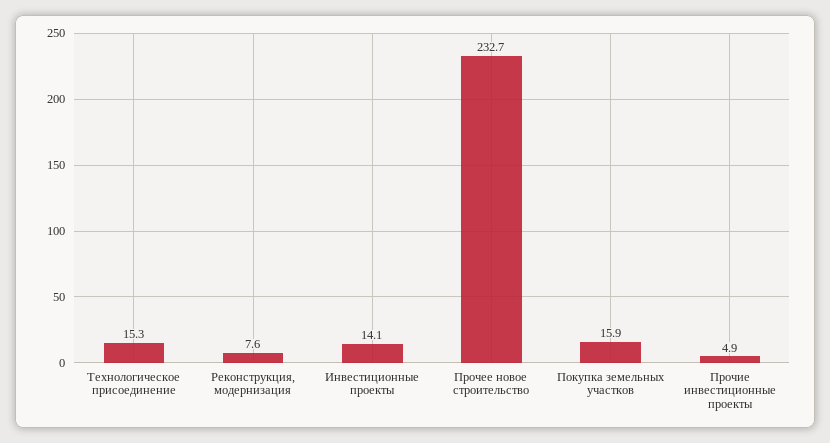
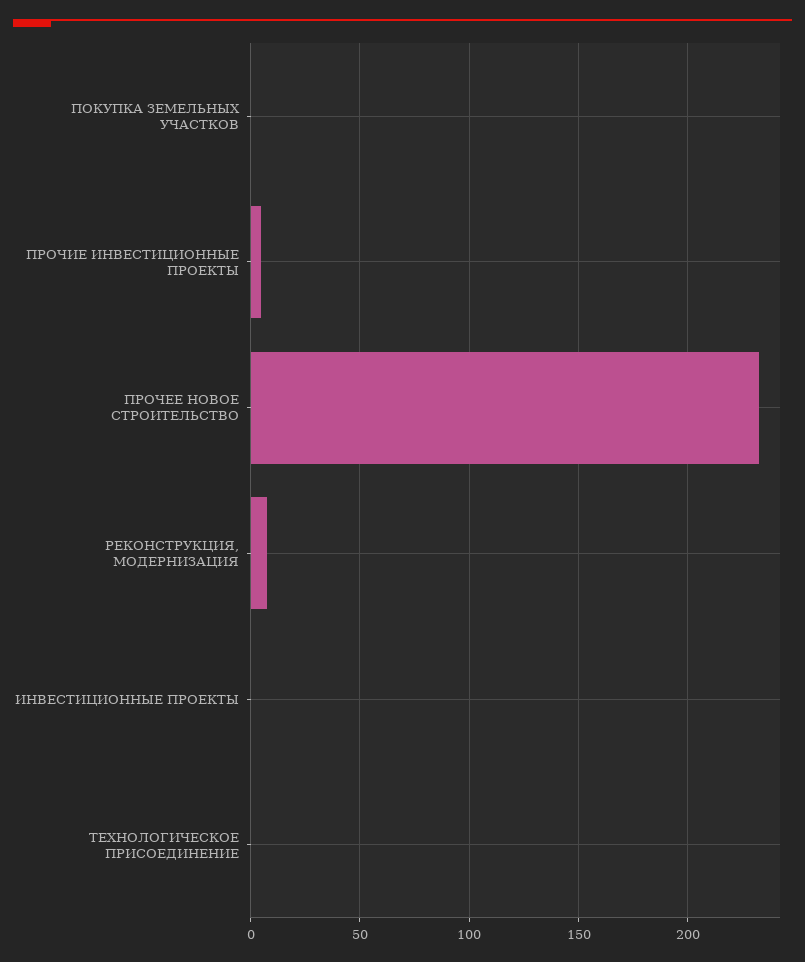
Технологическое присоединение: 15.3 -> 0
Инвестиционные проекты: 14.1 -> 0
Покупка земельных участков: 15.9 -> 0

